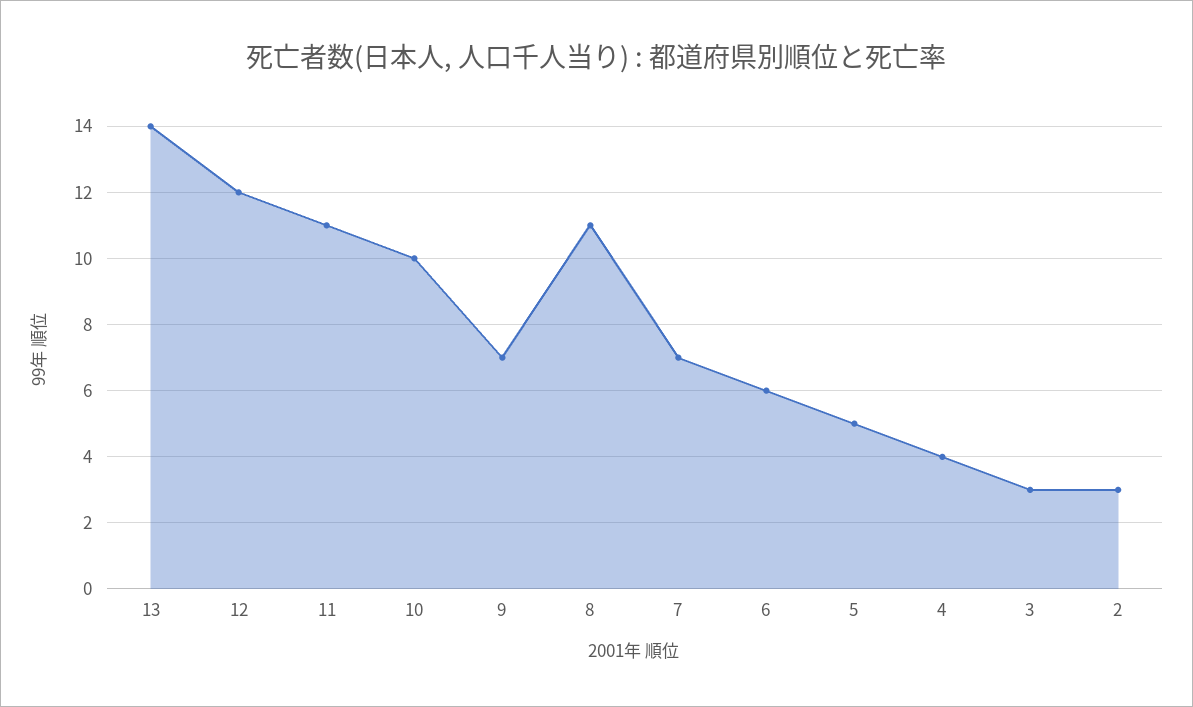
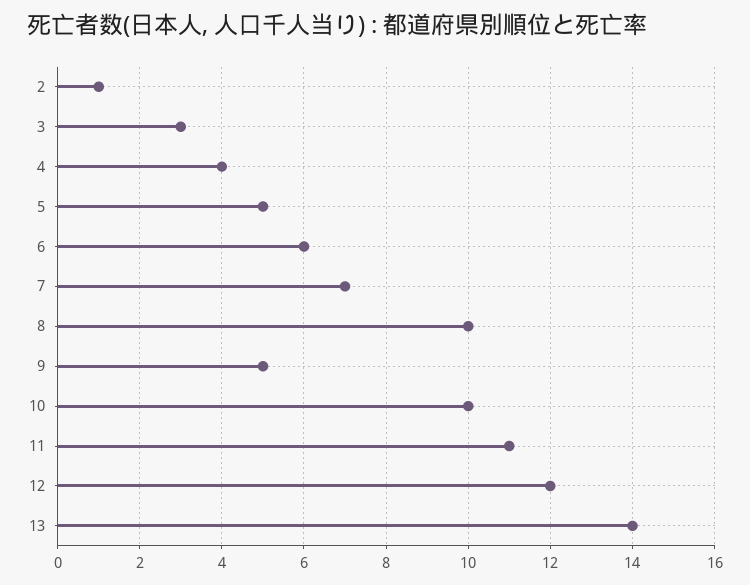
9: 7 -> 5
8: 11 -> 10
2: 3 -> 1

